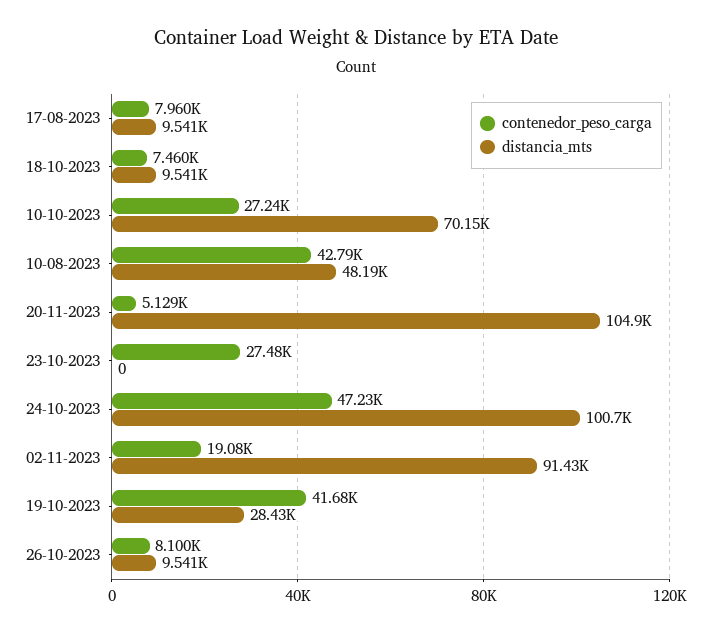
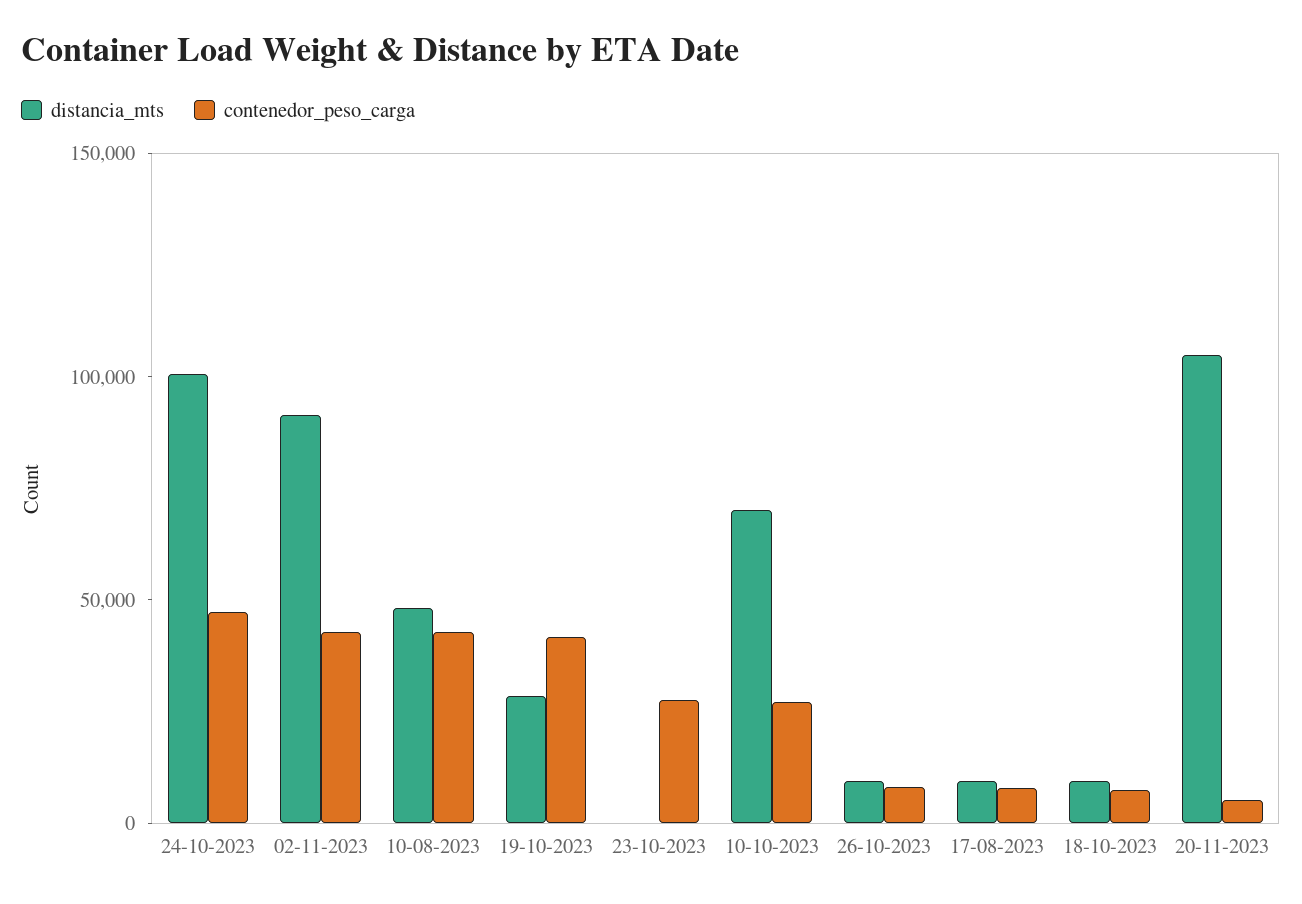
contenedor_peso_carga, 02-11-2023: 19080 -> 40000

